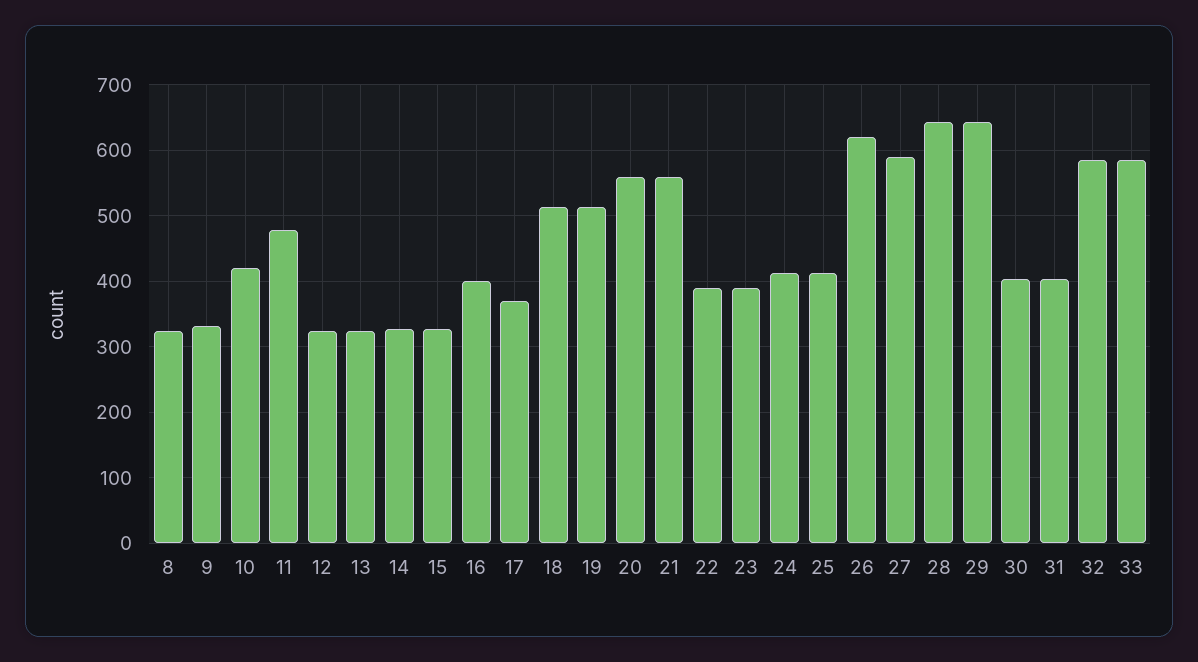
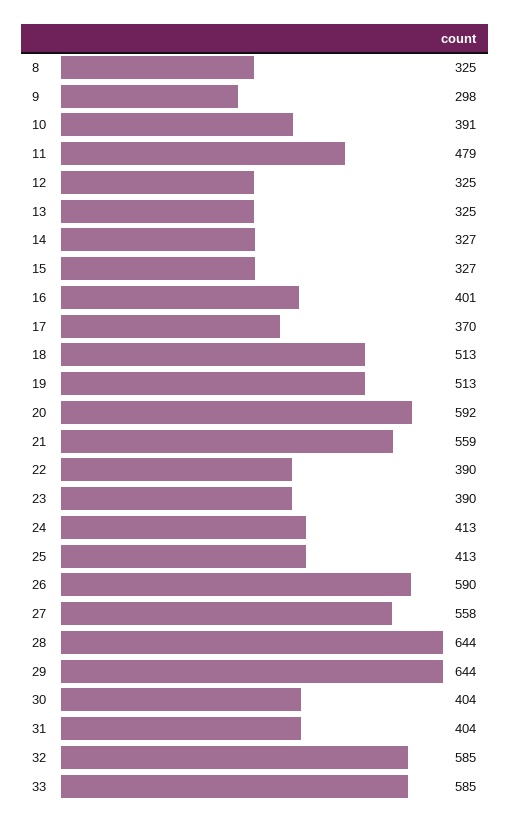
9: 330 -> 298
10: 420 -> 391
20: 560 -> 592
26: 620 -> 590
27: 590 -> 558

